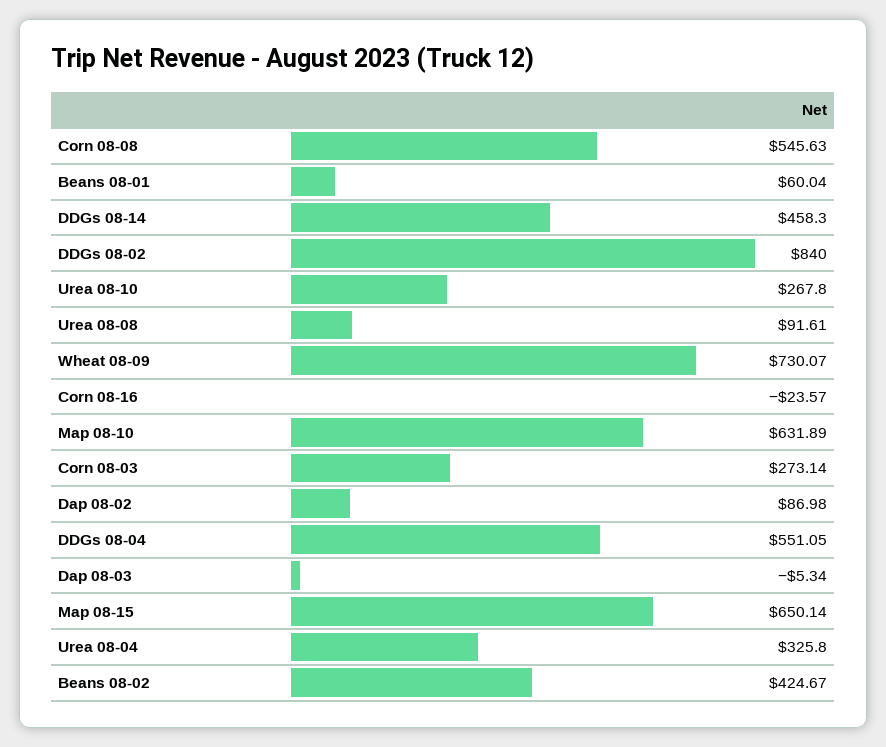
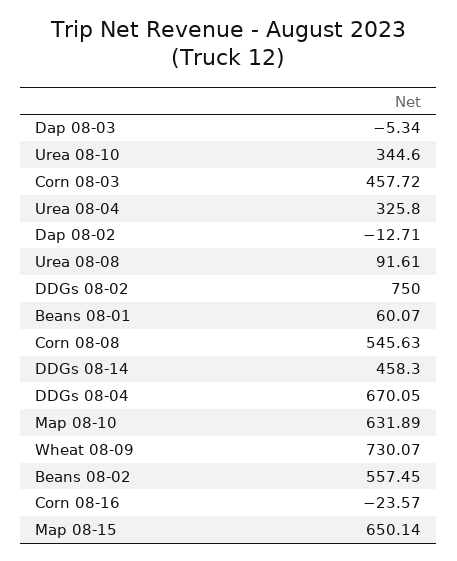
Beans 08-01: 60.04 -> 60.07
DDGs 08-02: 840 -> 750
Urea 08-10: 267.8 -> 344.6
Corn 08-03: 273.14 -> 457.72
Dap 08-02: 86.98 -> -12.71
DDGs 08-04: 551.05 -> 670.05
Beans 08-02: 424.67 -> 557.45

